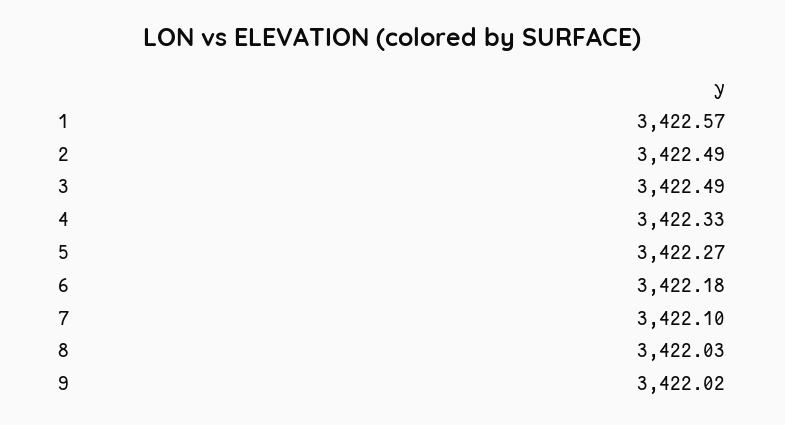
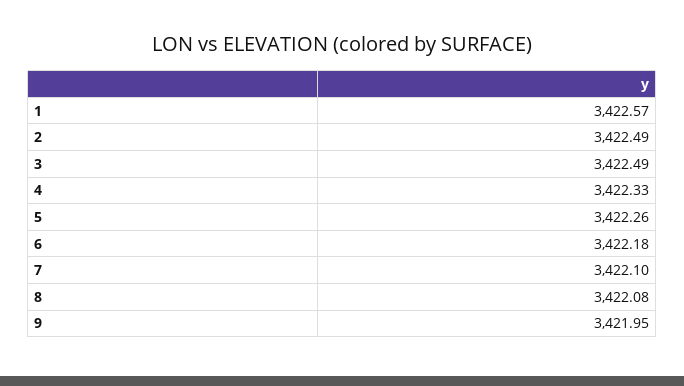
5: 3422.27 -> 3422.26
8: 3422.03 -> 3422.08
9: 3422.02 -> 3421.95

